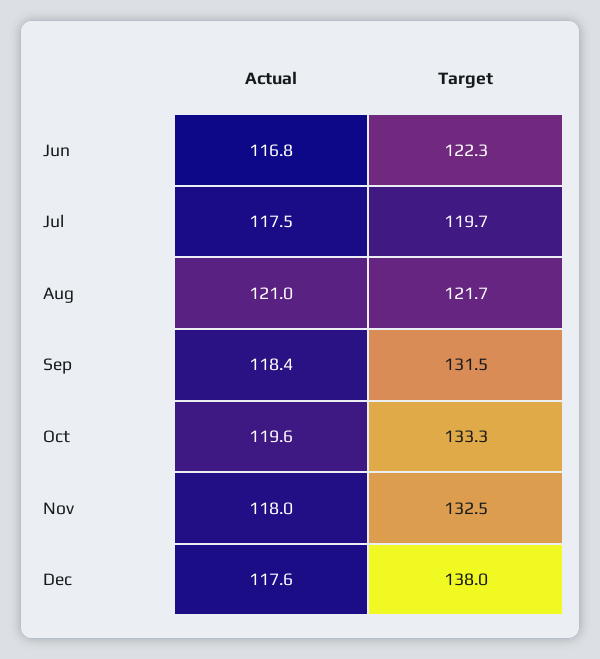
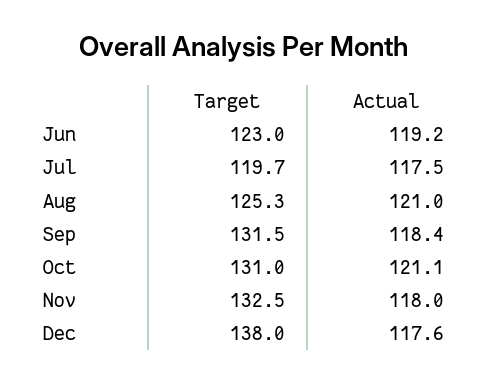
Actual, Jun: 116.8 -> 119.2
Target, Jun: 122.3 -> 123
Target, Aug: 121.7 -> 125.3
Actual, Oct: 119.6 -> 121.1
Target, Oct: 133.3 -> 131

